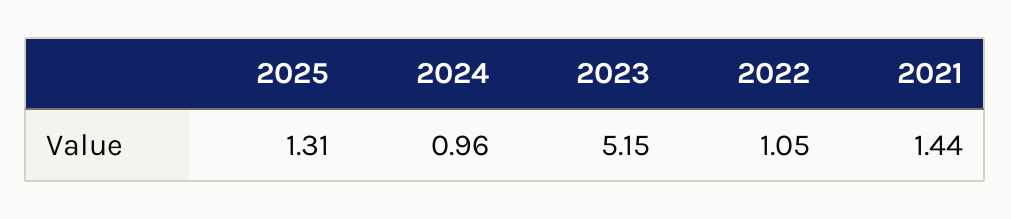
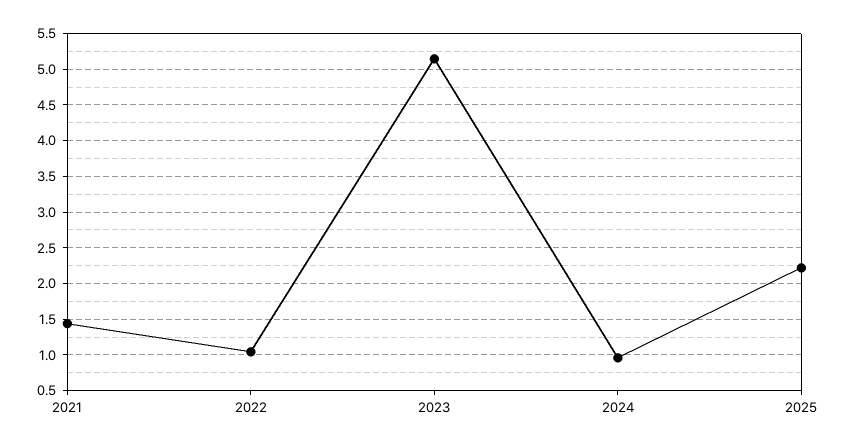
2025: 1.31 -> 2.2

